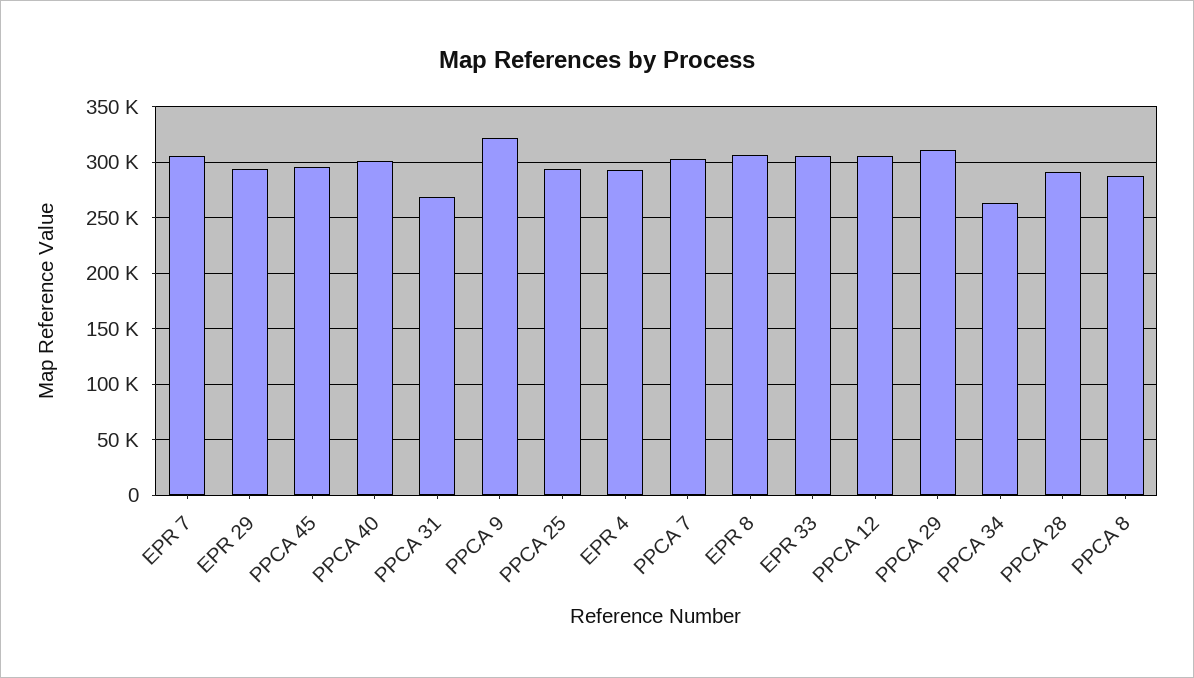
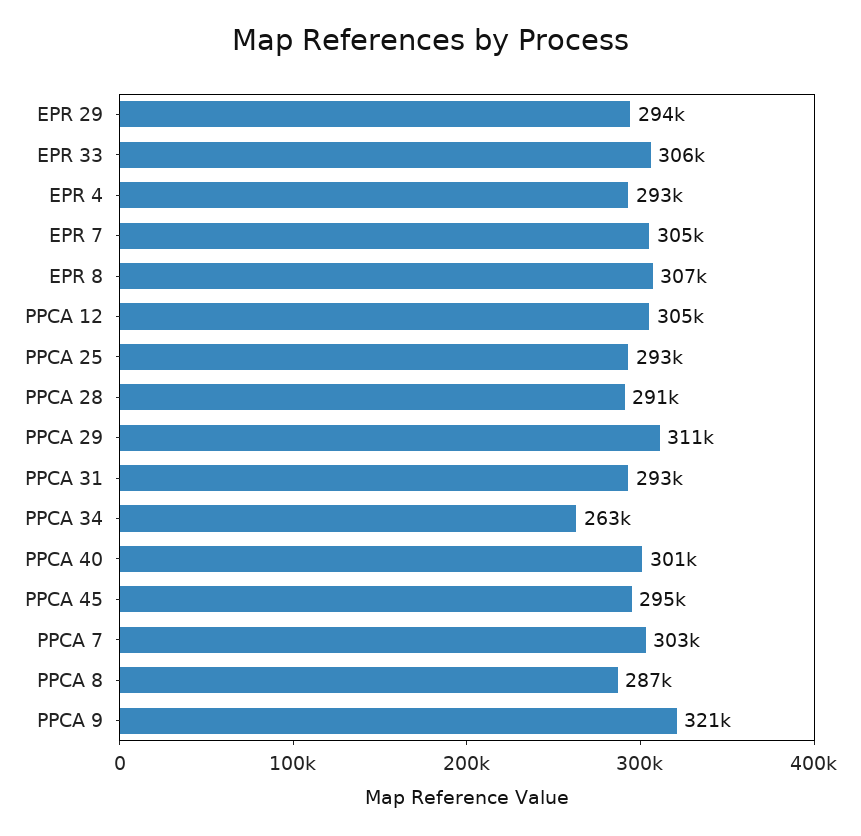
PPCA 31: 270000 -> 293000

